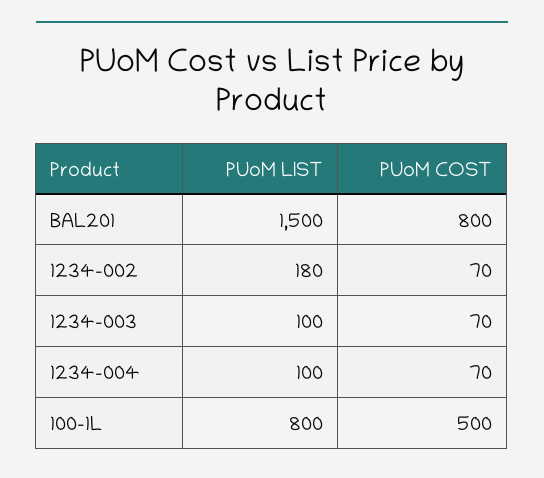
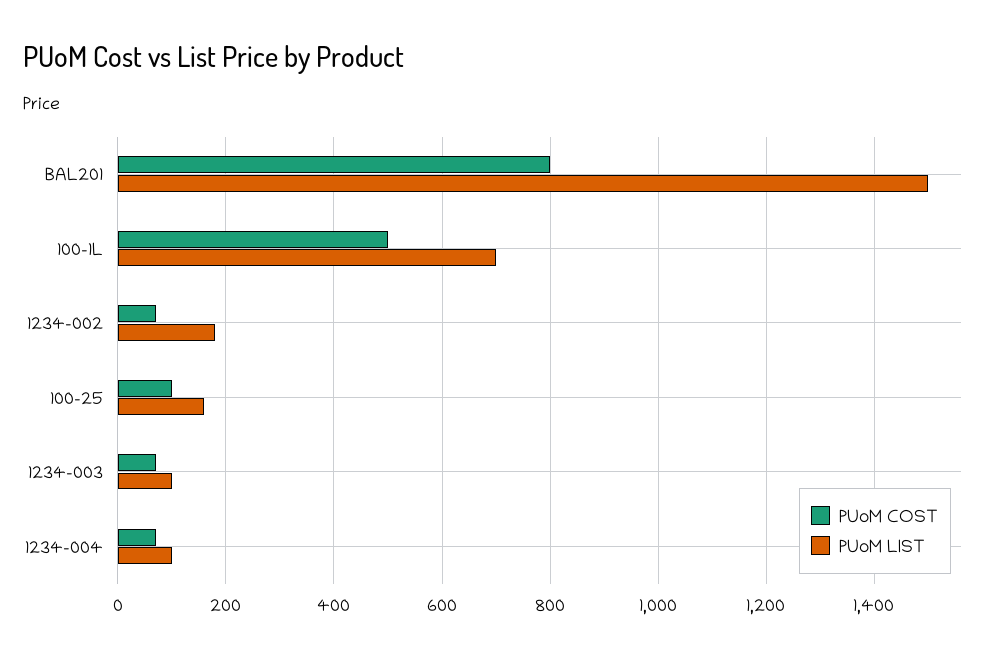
PUoM LIST, 100-1L: 800 -> 700
PUoM COST, 100-25: none -> 100
PUoM LIST, 100-25: none -> 160

